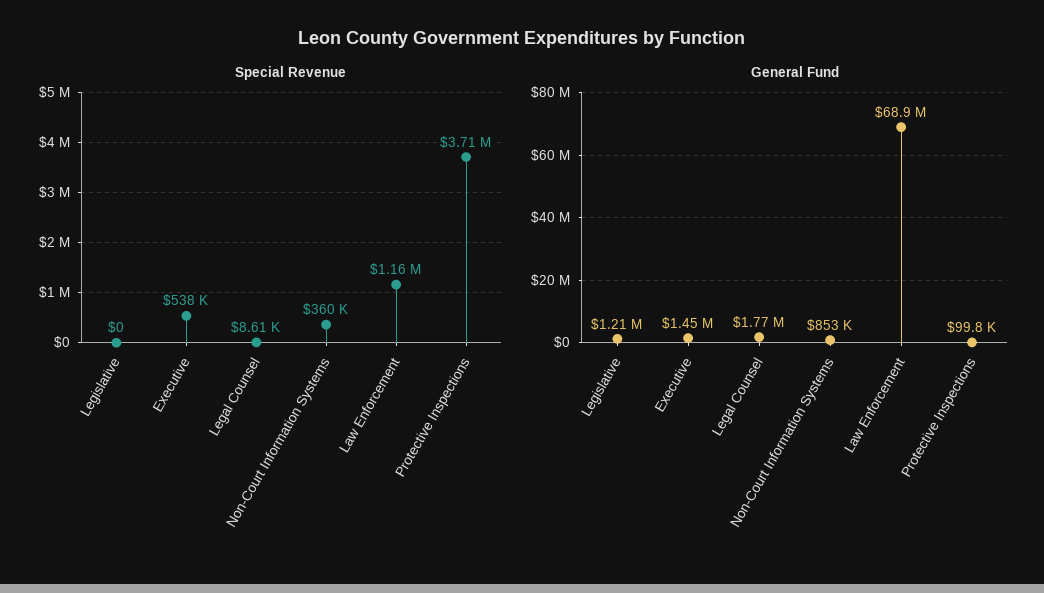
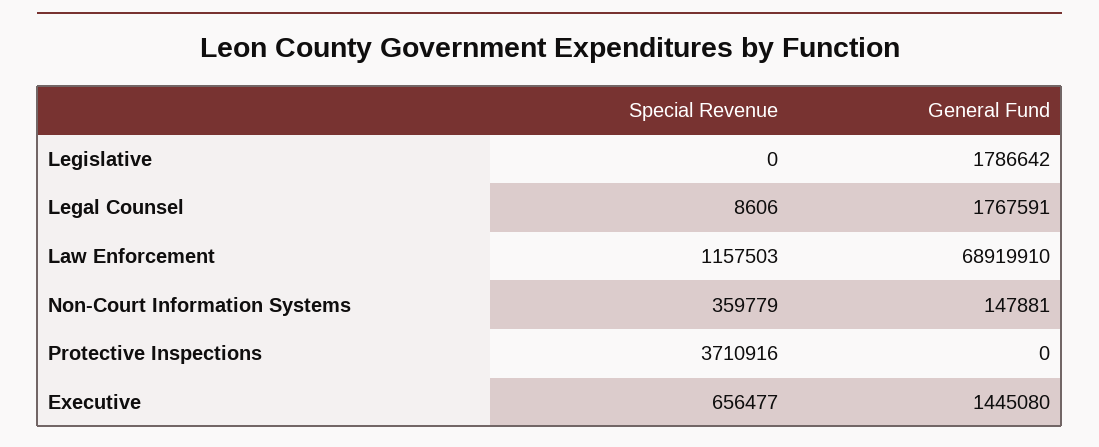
Special Revenue, Executive: 538000 -> 656477
General Fund, Legislative: 1210000 -> 1786642
General Fund, Non-Court Information Systems: 853000 -> 147881
General Fund, Protective Inspections: 99800 -> 0

